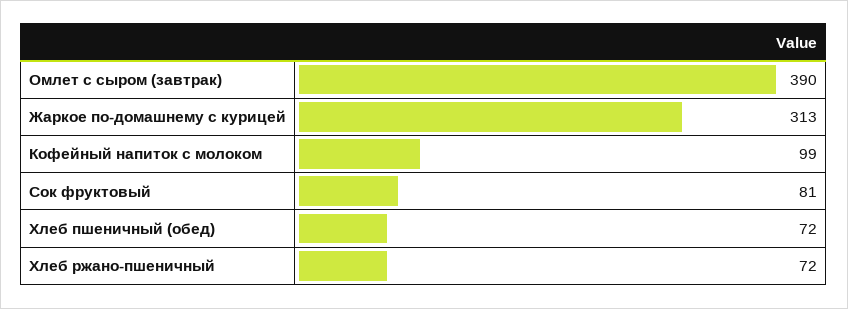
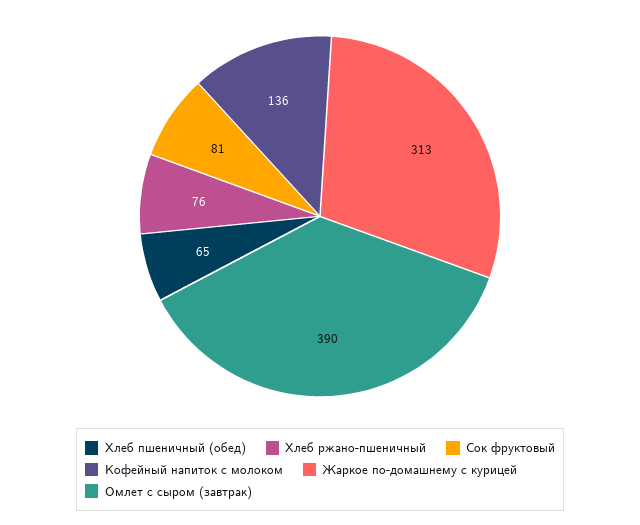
Кофейный напиток с молоком: 99 -> 136
Хлеб пшеничный (обед): 72 -> 65
Хлеб ржано-пшеничный: 72 -> 76

